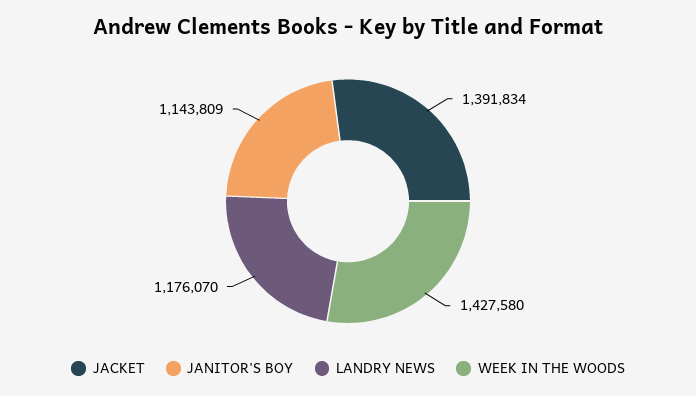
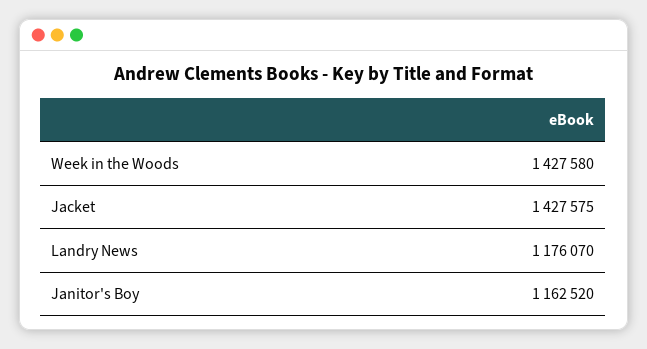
JACKET: 1391834 -> 1427575
JANITOR'S BOY: 1143809 -> 1162520

